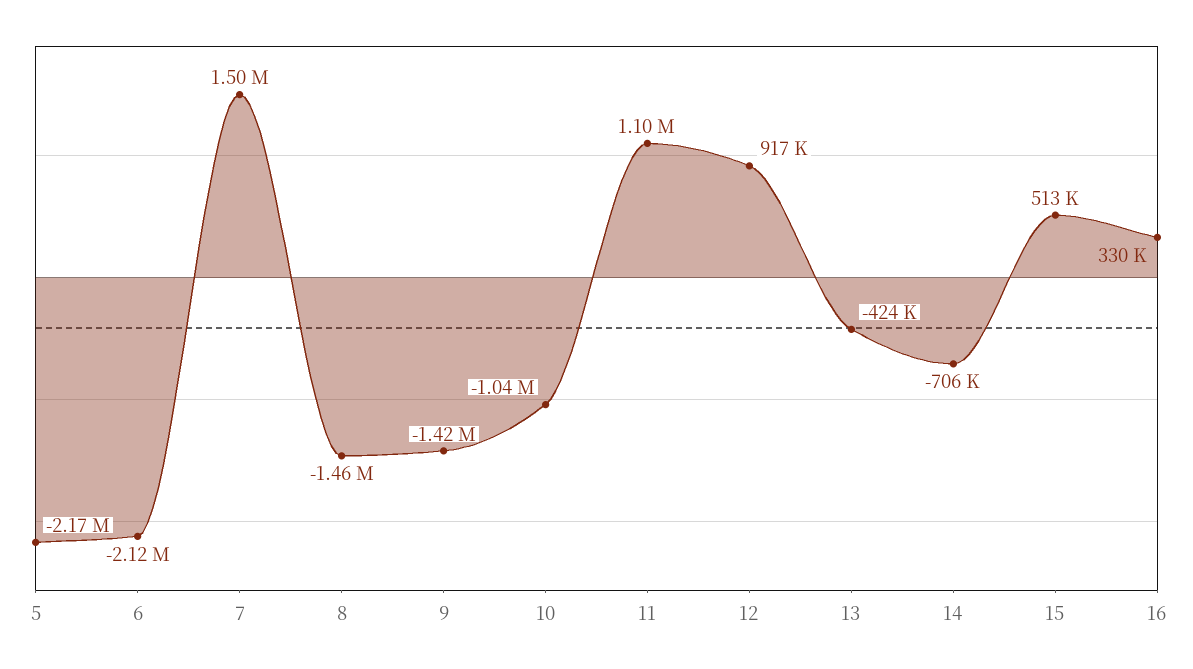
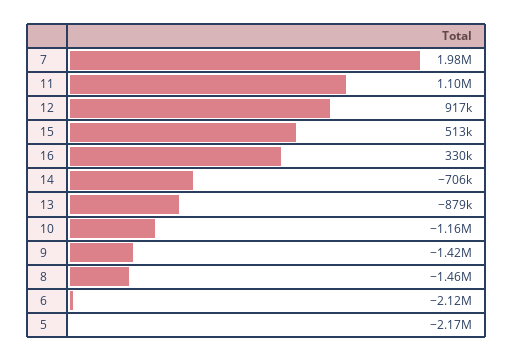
7: 1500000 -> 1980000
10: -1040000 -> -1160000
13: -424000 -> -879000

